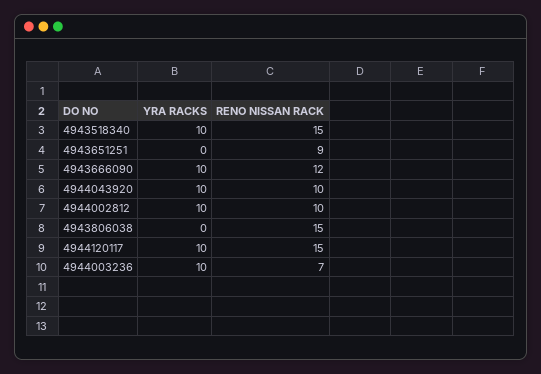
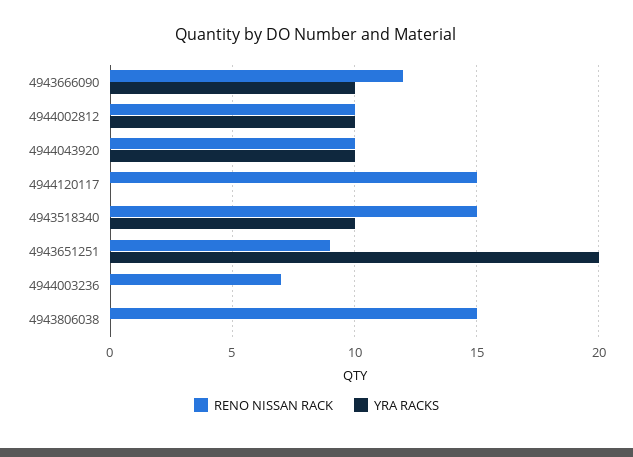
YRA RACKS, 4943651251: 0 -> 20
YRA RACKS, 4944120117: 10 -> 0
YRA RACKS, 4944003236: 10 -> 0

